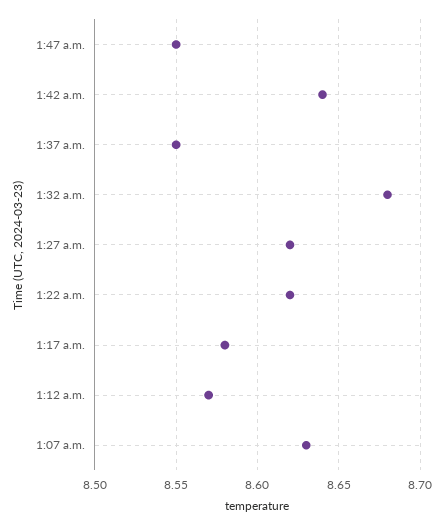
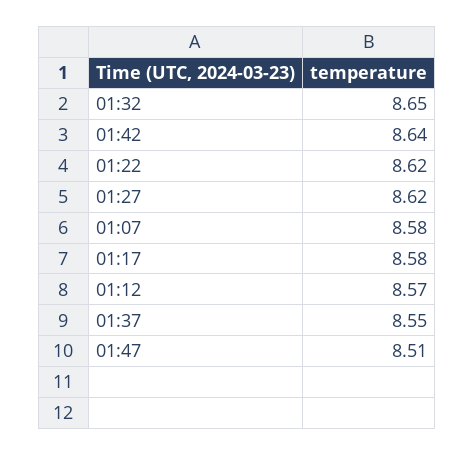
1:47 a.m.: 8.55 -> 8.51
1:32 a.m.: 8.68 -> 8.65
1:07 a.m.: 8.63 -> 8.58

